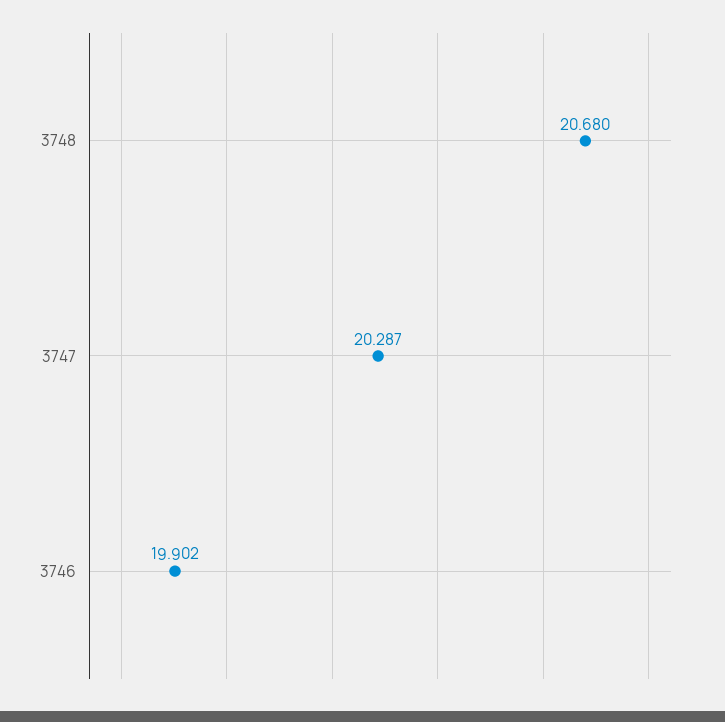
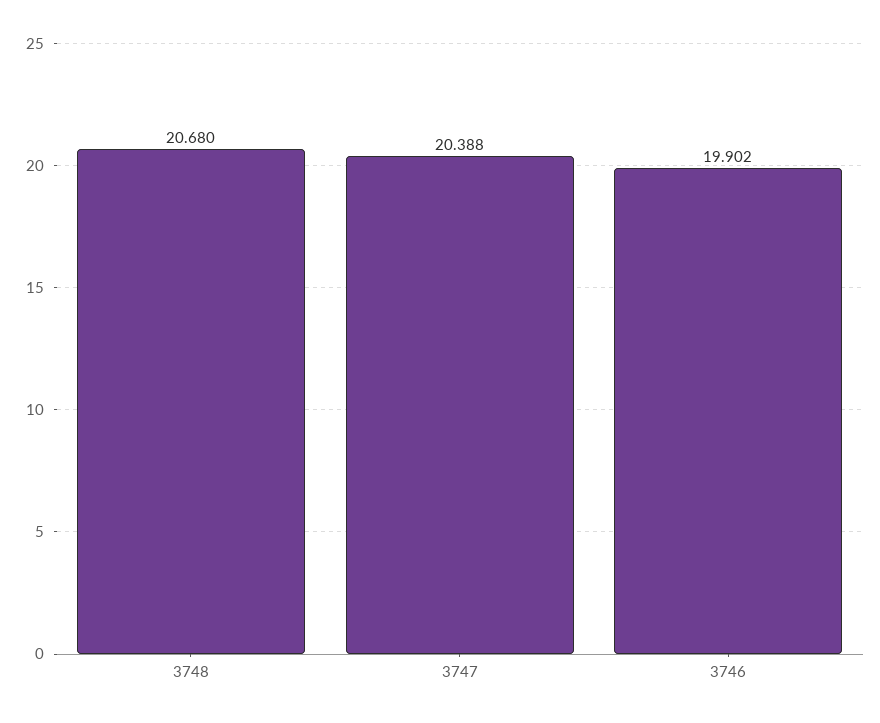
3747: 20.287 -> 20.388

